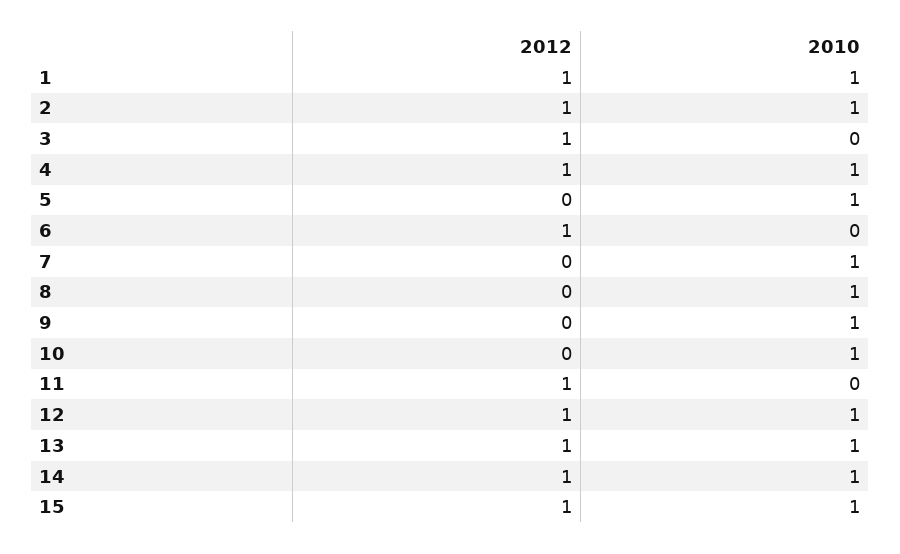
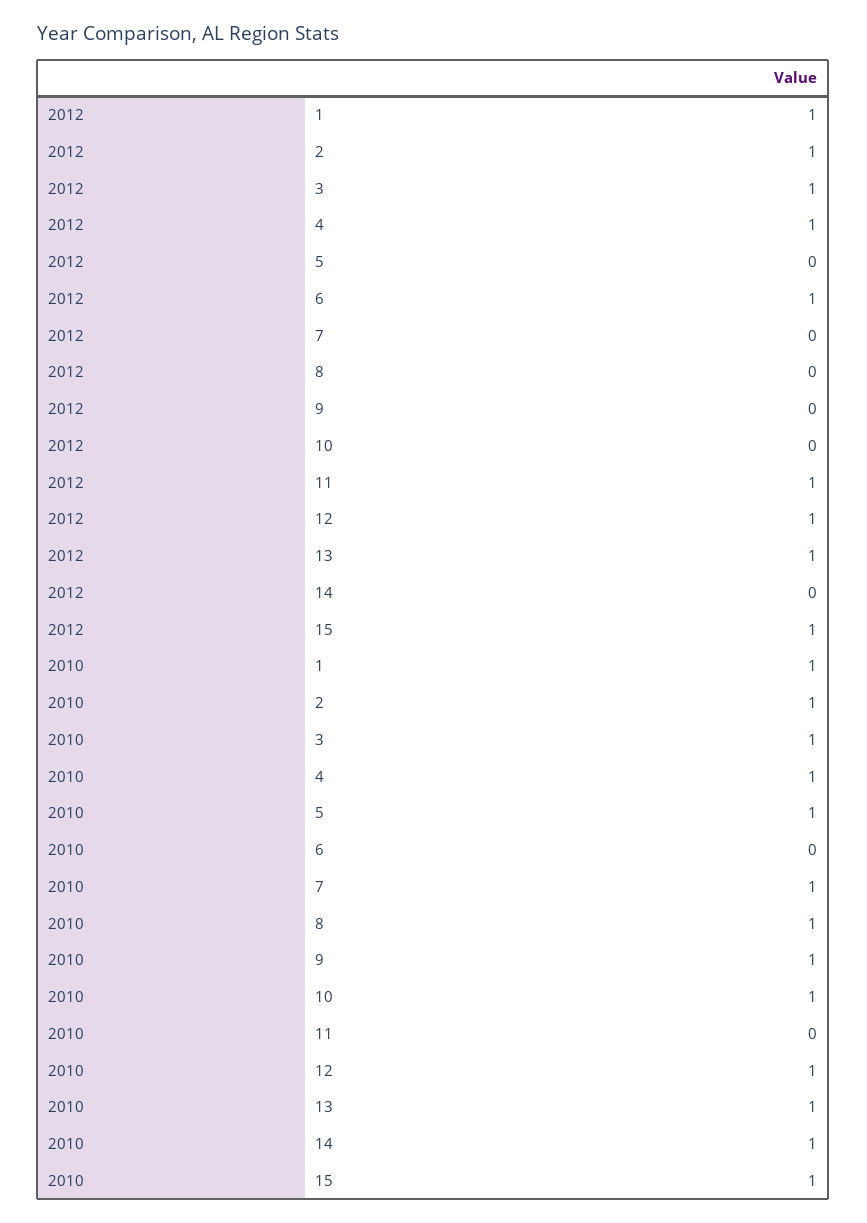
2010, 3: 0 -> 1
2012, 14: 1 -> 0

